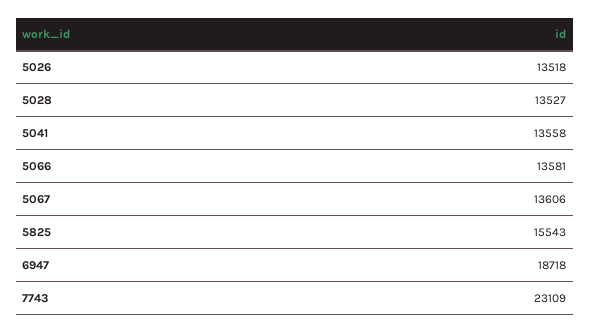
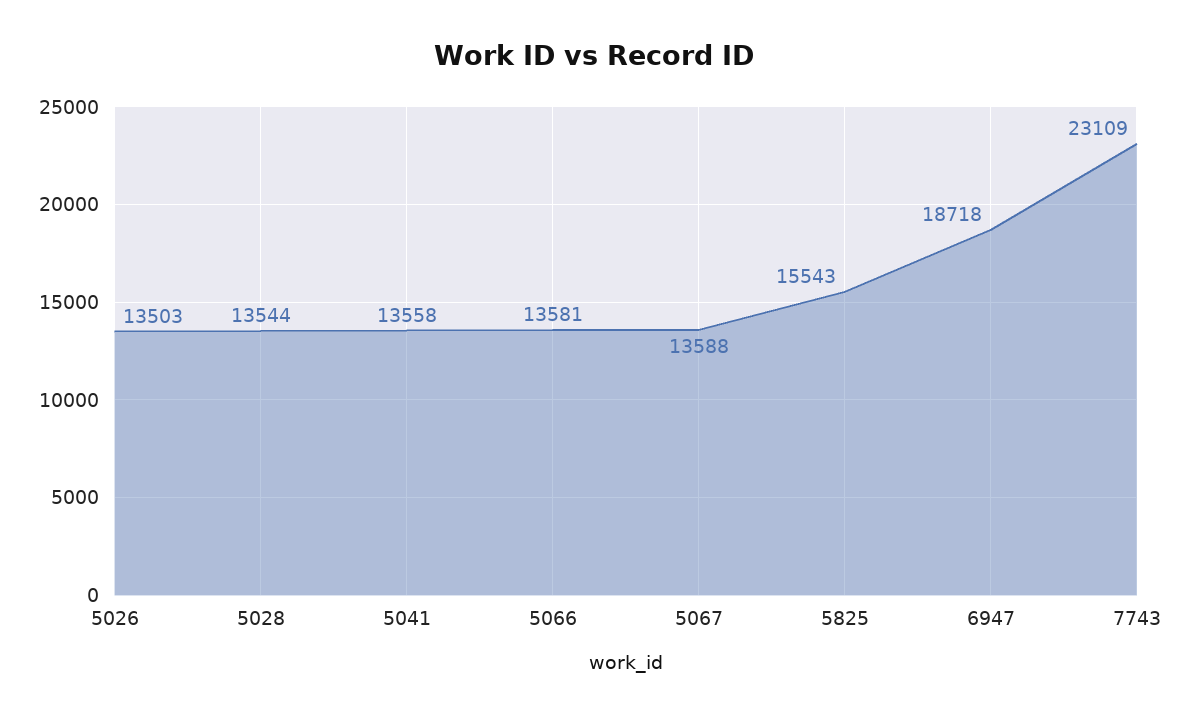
5026: 13518 -> 13503
5028: 13527 -> 13544
5067: 13606 -> 13588

